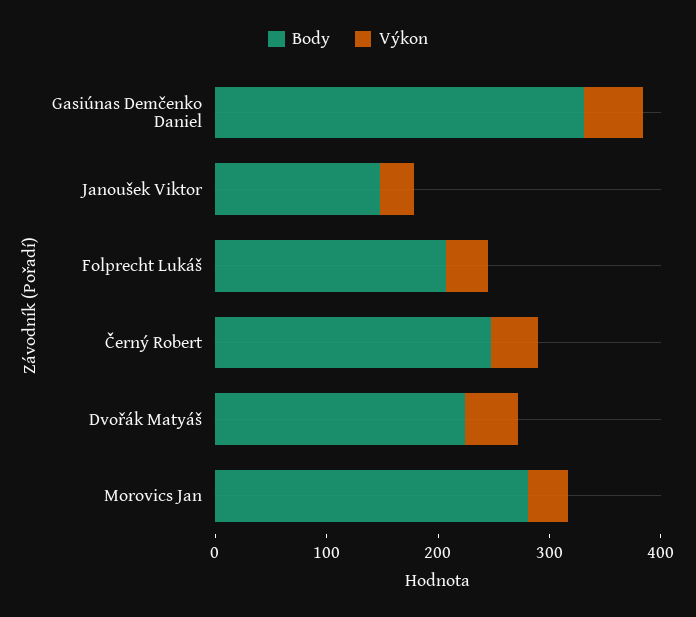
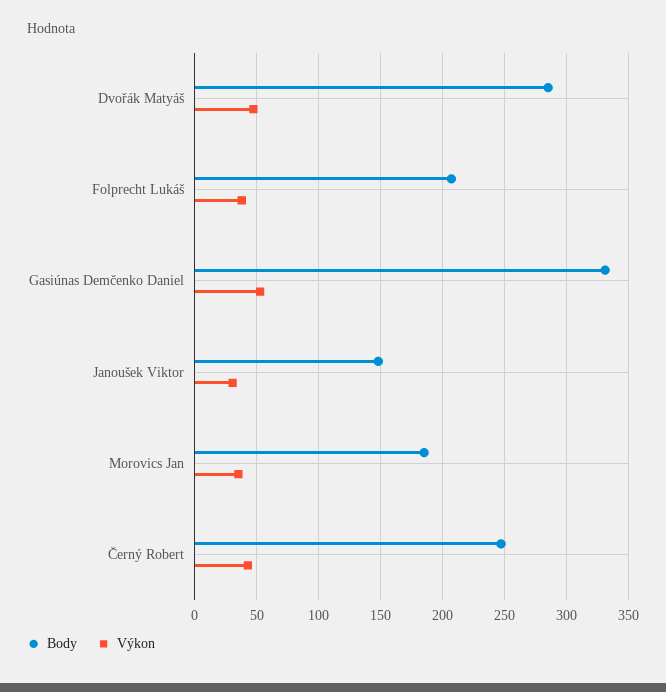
Body, Dvořák Matyáš: 220 -> 285
Body, Morovics Jan: 280 -> 185

